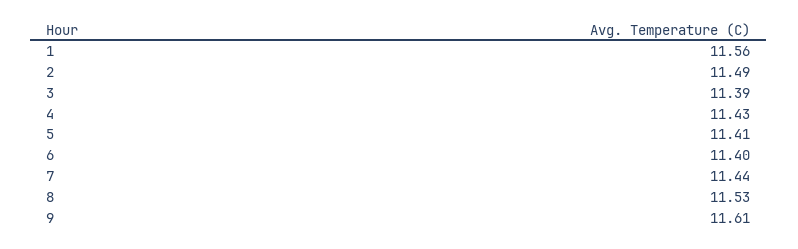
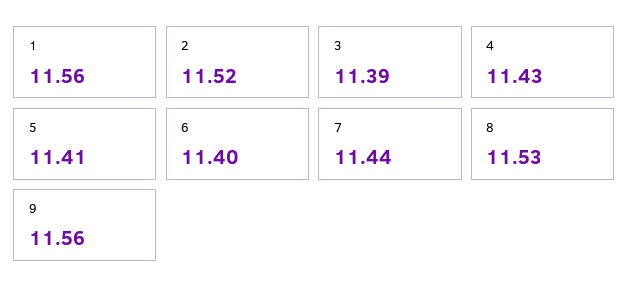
2: 11.49 -> 11.52
9: 11.61 -> 11.56

